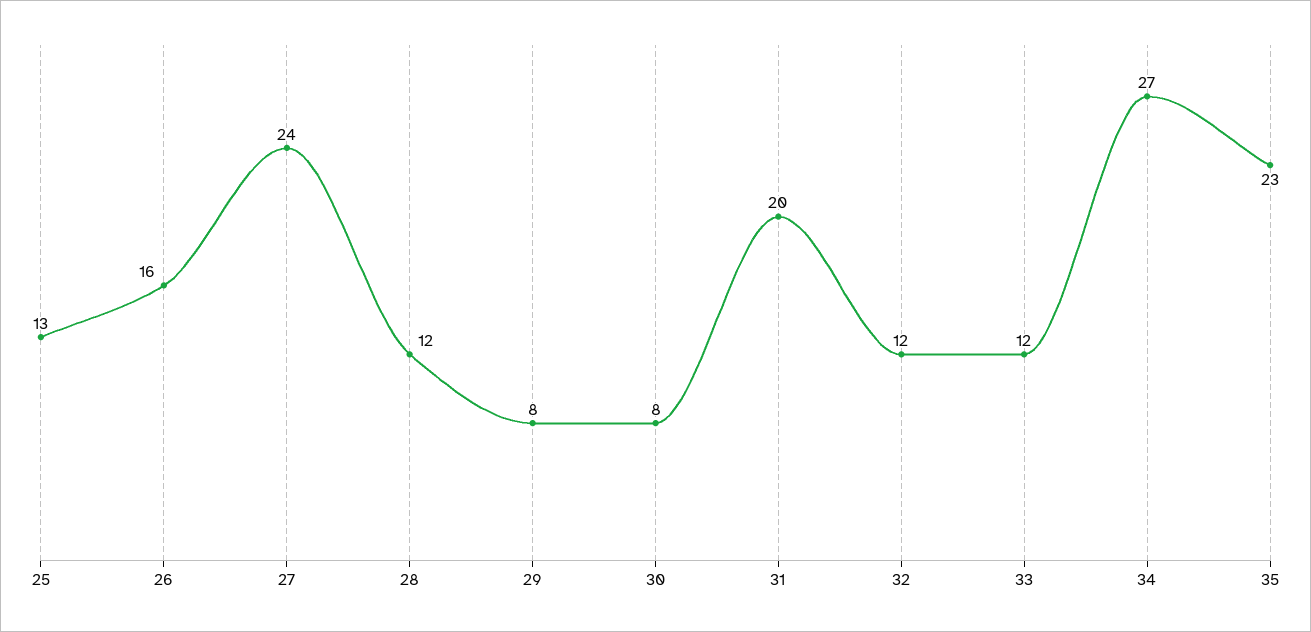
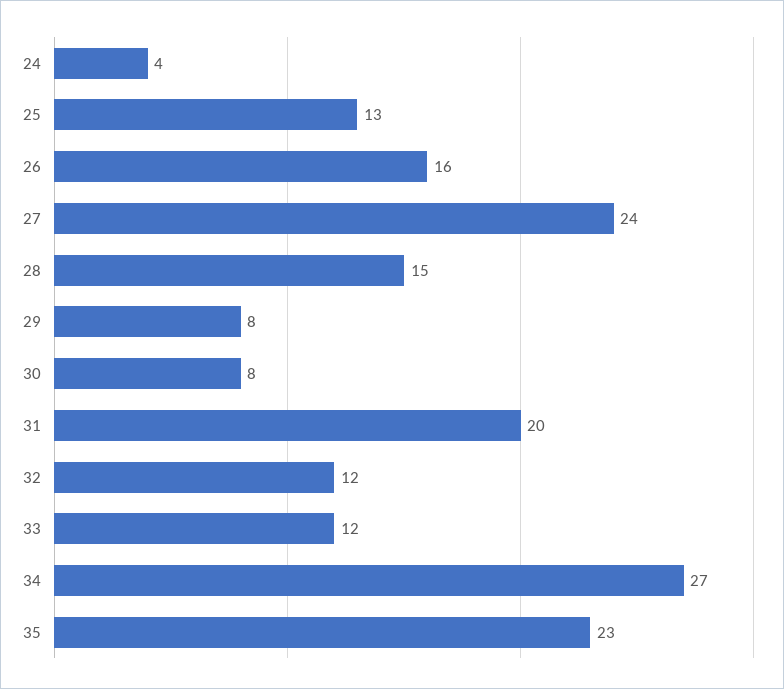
28: 12 -> 15
24: none -> 4

